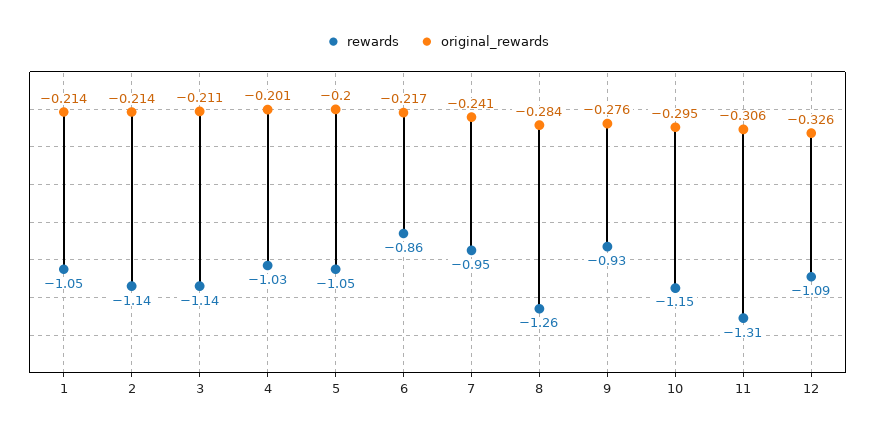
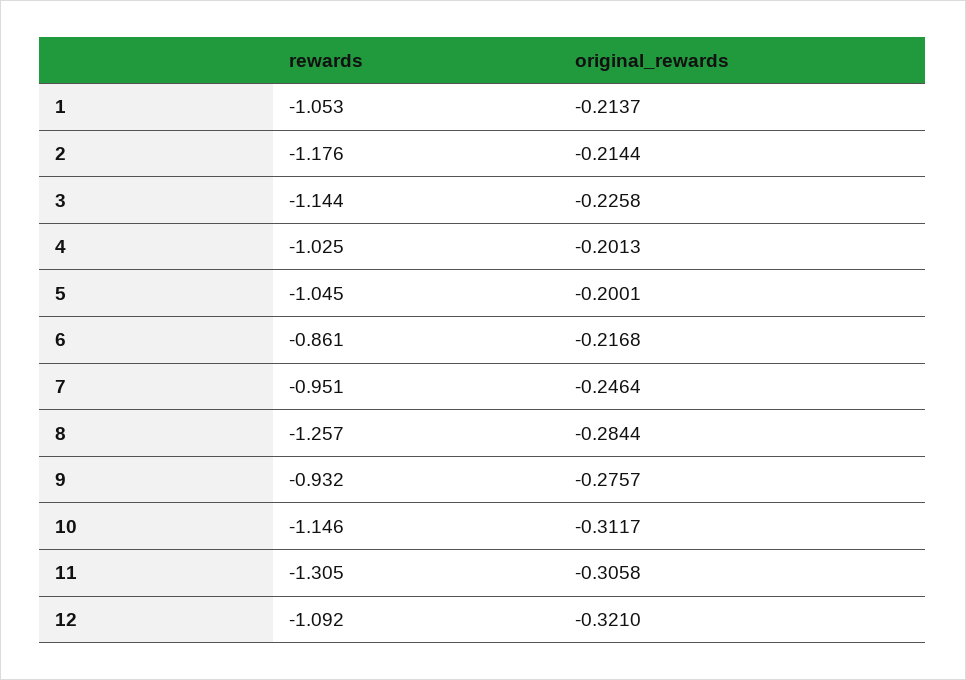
rewards, 2: -1.14 -> -1.176
original_rewards, 3: -0.211 -> -0.2258
original_rewards, 7: -0.241 -> -0.2464
original_rewards, 10: -0.295 -> -0.3117
original_rewards, 12: -0.326 -> -0.321

